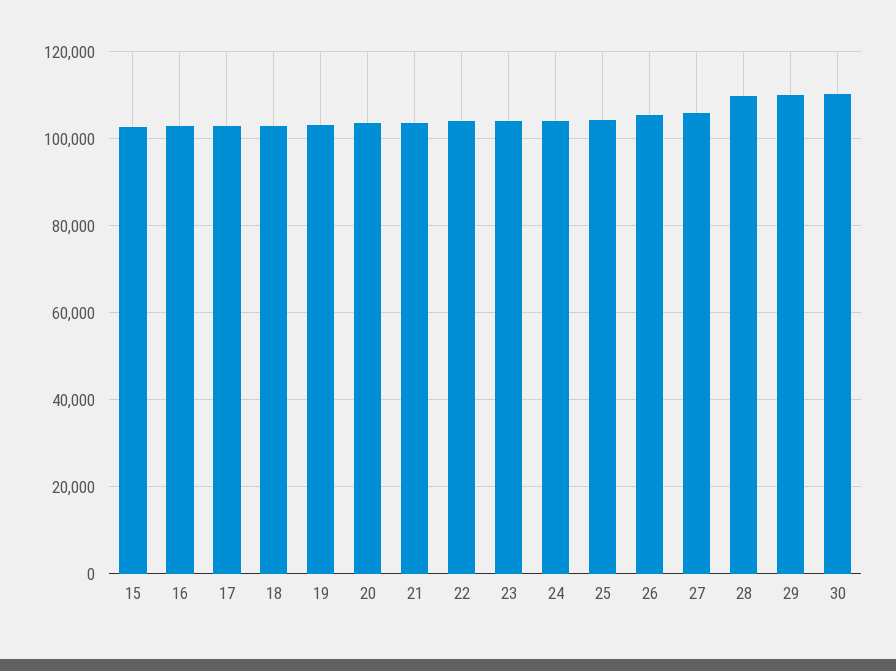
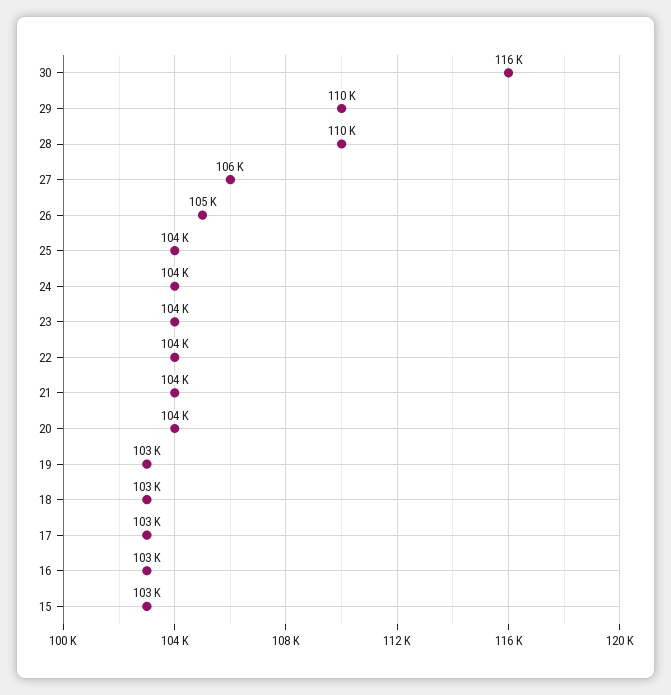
30: 110000 -> 116000

